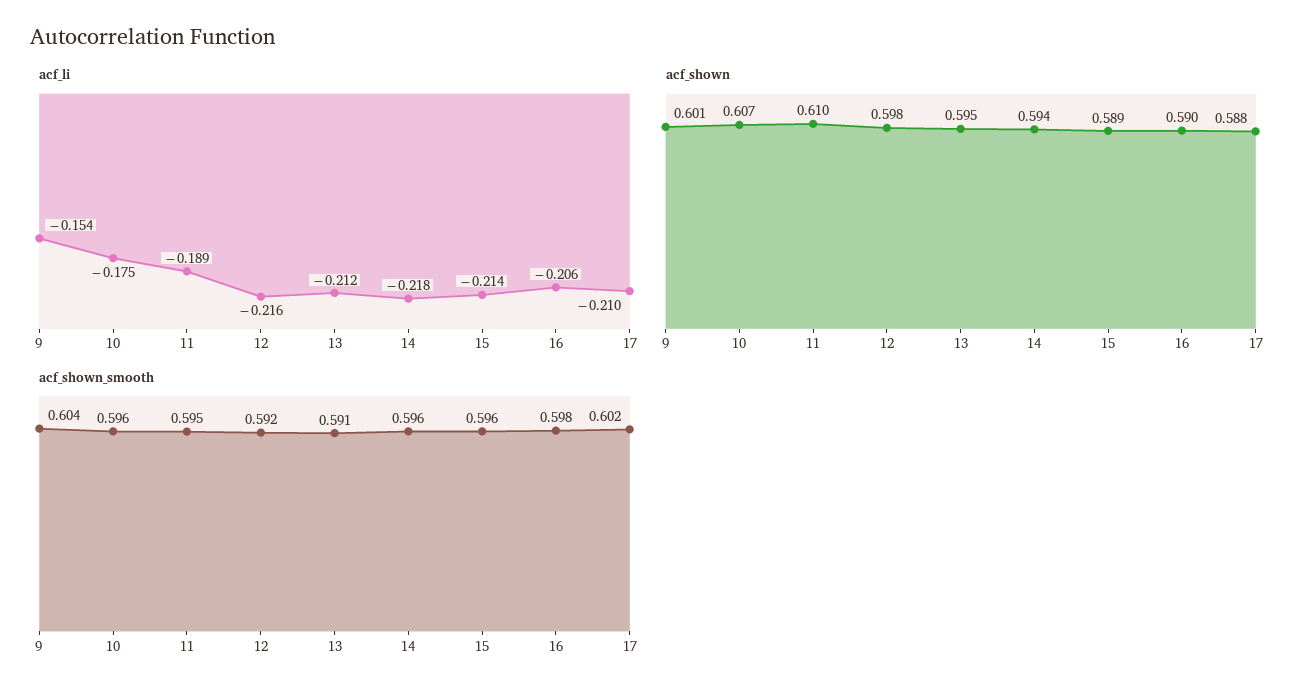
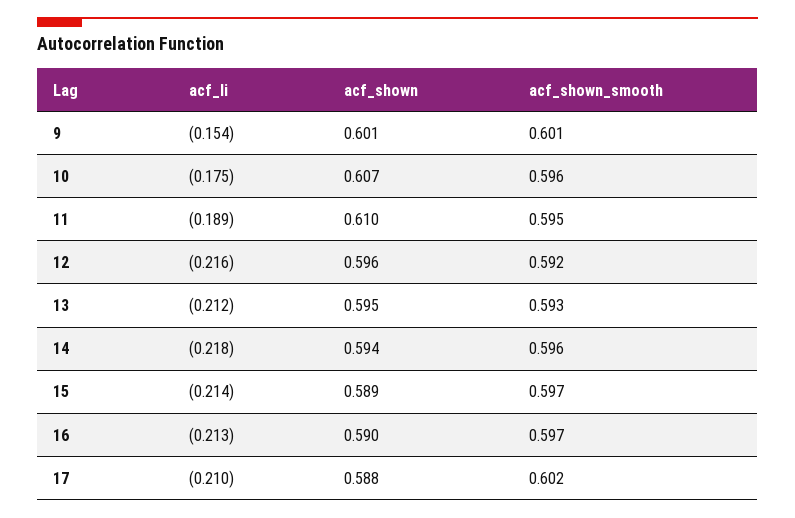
acf_li, 16: -0.206 -> -0.213
acf_shown, 12: 0.598 -> 0.596
acf_shown_smooth, 9: 0.604 -> 0.601
acf_shown_smooth, 13: 0.591 -> 0.593
acf_shown_smooth, 15: 0.596 -> 0.597
acf_shown_smooth, 16: 0.598 -> 0.597

